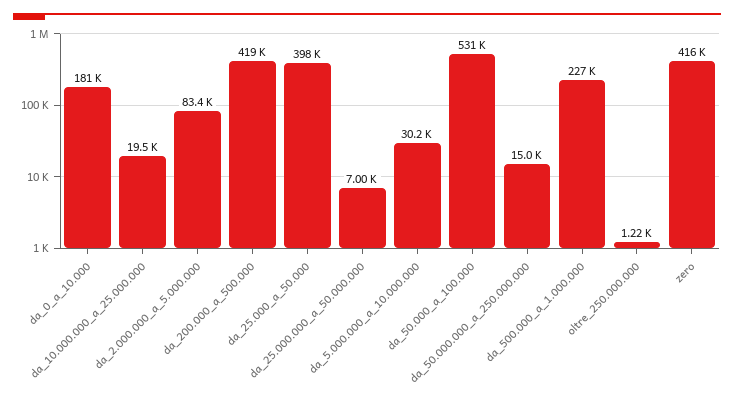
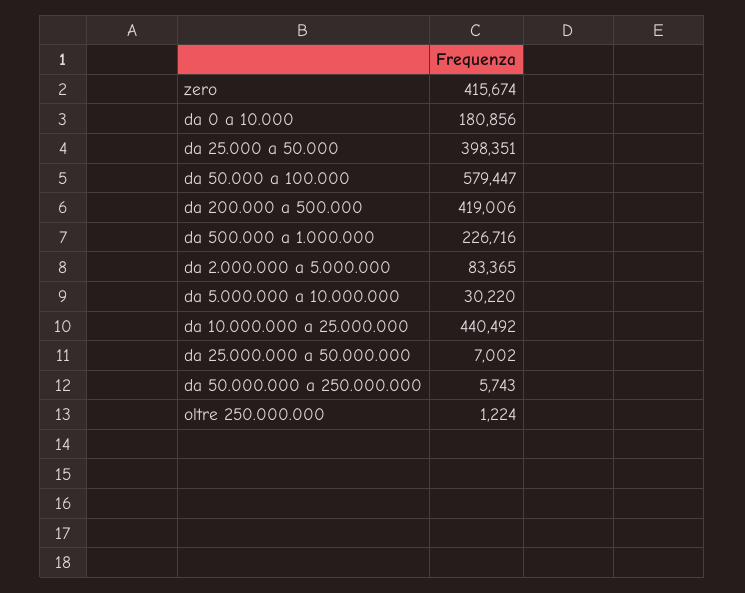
da_10.000.000_a_25.000.000: 19500 -> 440492
da_50.000_a_100.000: 531000 -> 579447
da_50.000.000_a_250.000.000: 15000 -> 5743

